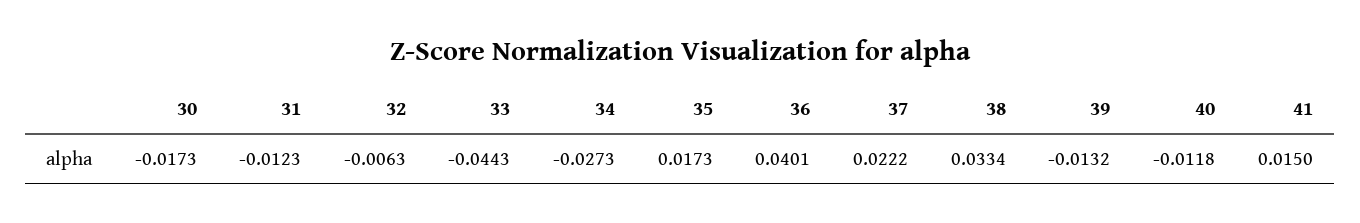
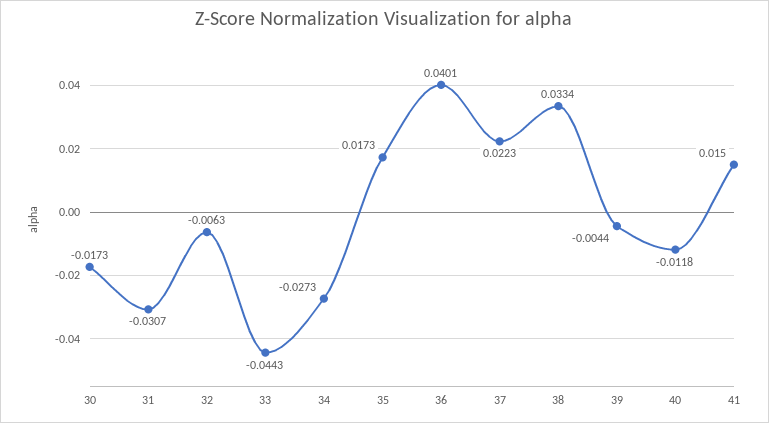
31: -0.0123 -> -0.0307
37: 0.0222 -> 0.0223
39: -0.0132 -> -0.0044

